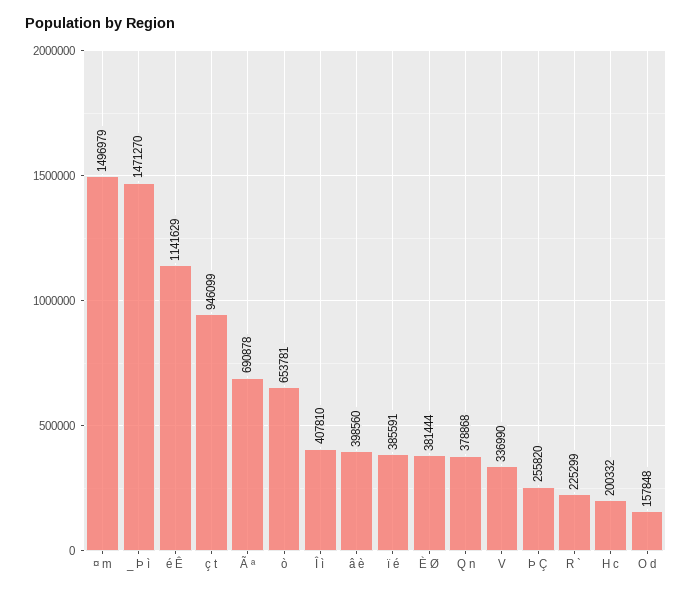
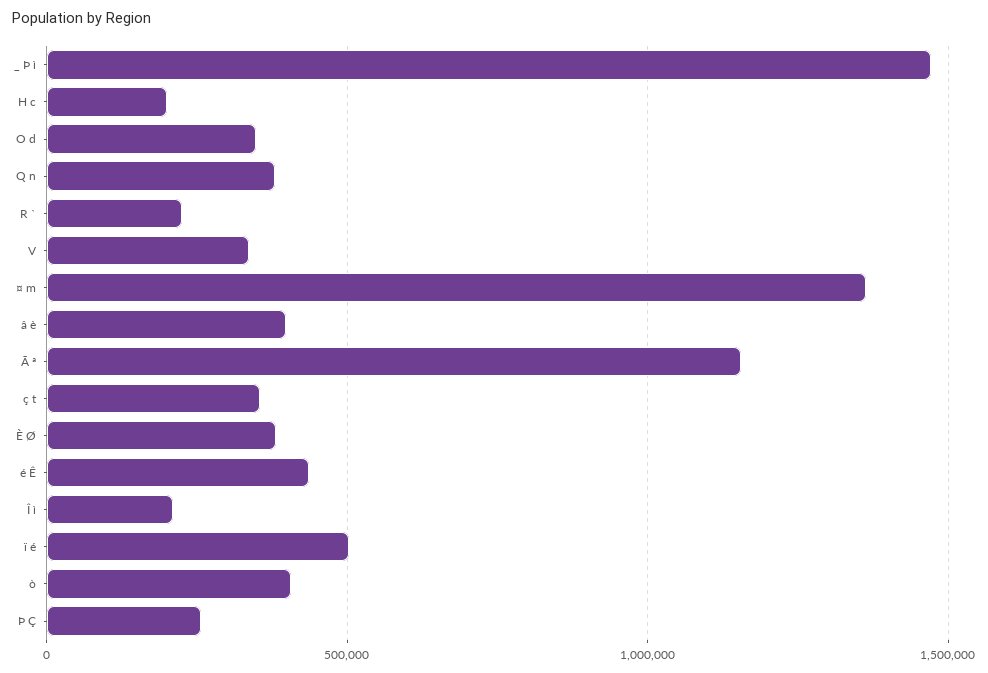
¤ m: 1496979 -> 1350000
é Ê: 1141629 -> 450000
ç t: 946099 -> 350000
Ã ª: 690878 -> 1150000
ò: 653781 -> 400000
Î ì: 407810 -> 200000
ï é: 385591 -> 500000
O d: 157848 -> 350000

